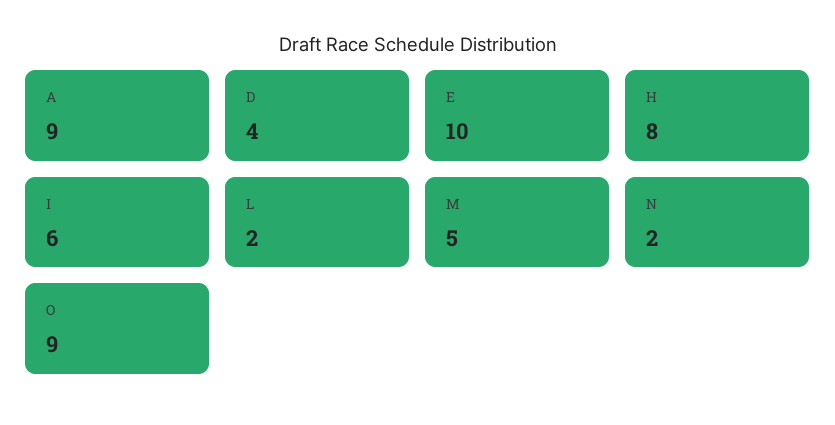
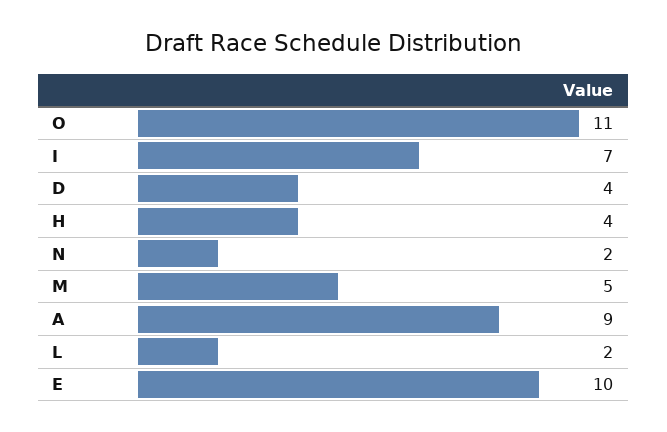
H: 8 -> 4
I: 6 -> 7
O: 9 -> 11

